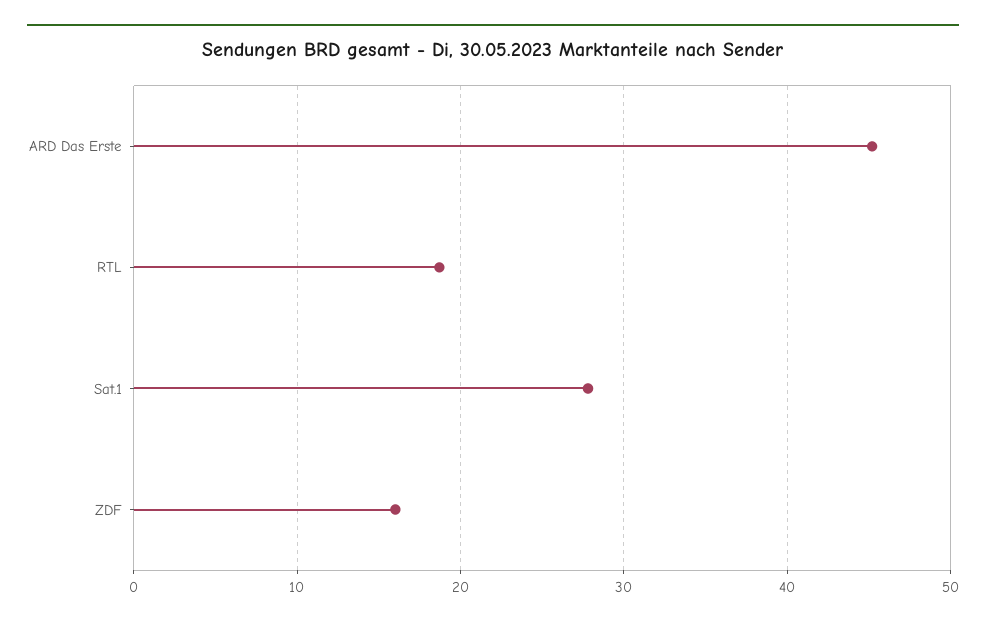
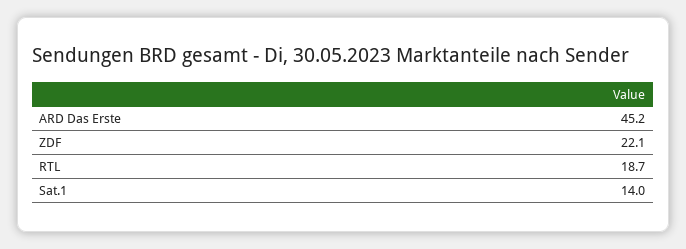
Sat.1: 28 -> 14
ZDF: 16 -> 22.1

